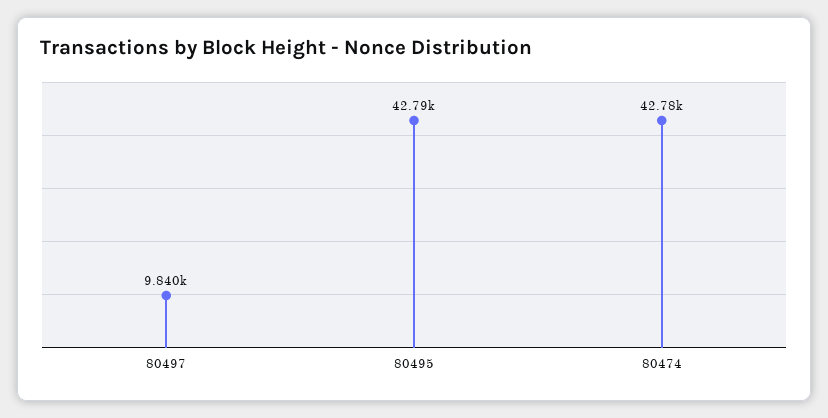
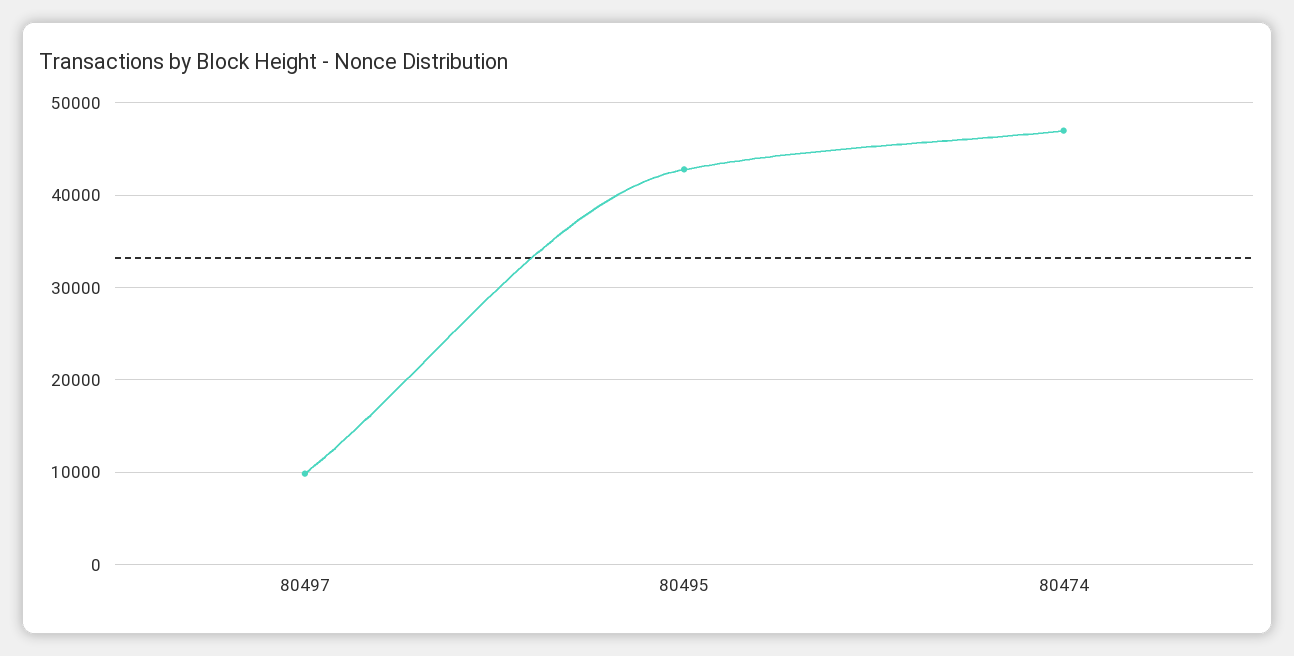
80474: 42780 -> 47000

